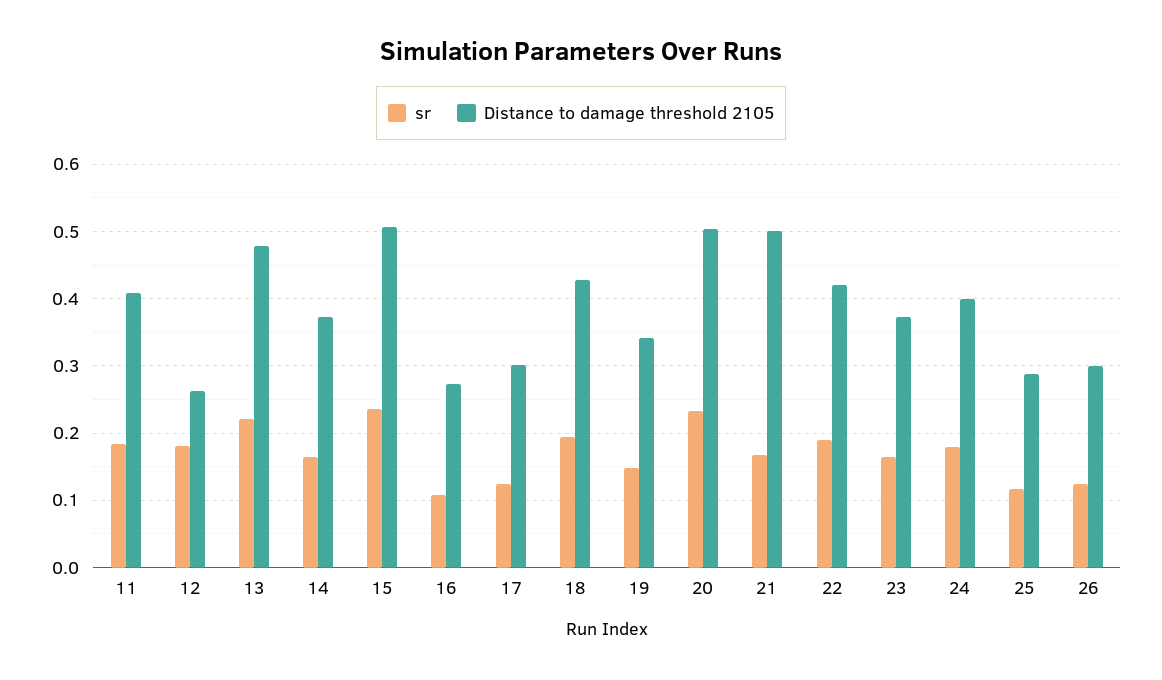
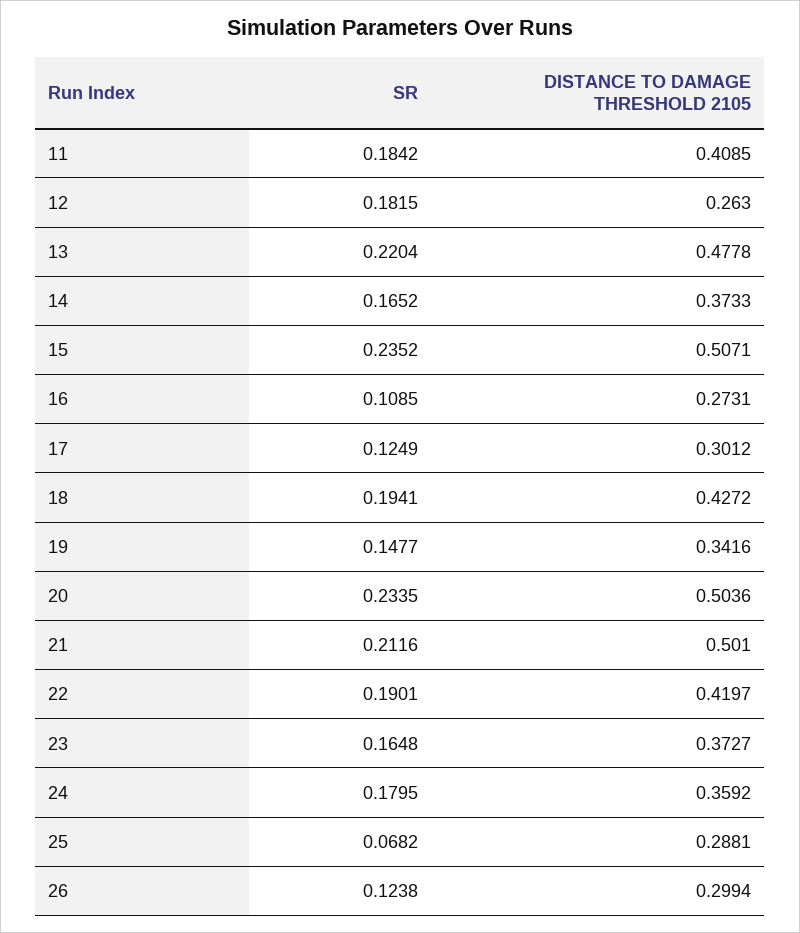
sr, 21: 0.17 -> 0.2116
Distance to damage threshold 2105, 24: 0.4 -> 0.3592
sr, 25: 0.12 -> 0.0682

